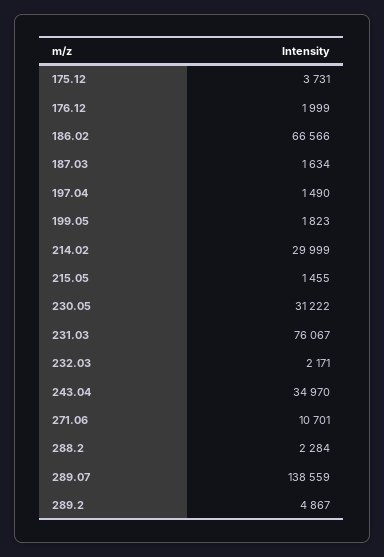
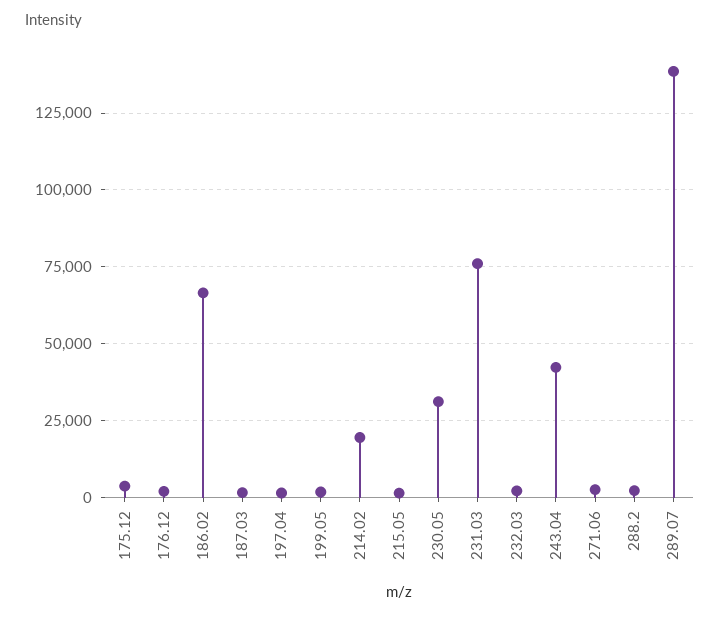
214.02: 29999 -> 20000
243.04: 34970 -> 42500
271.06: 10701 -> 2500
289.2: 4867 -> none

